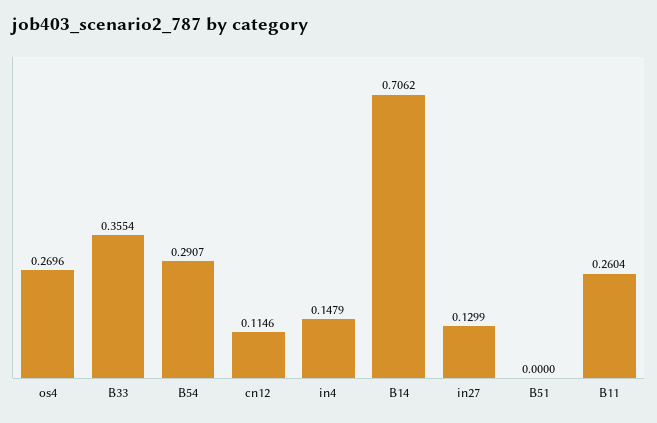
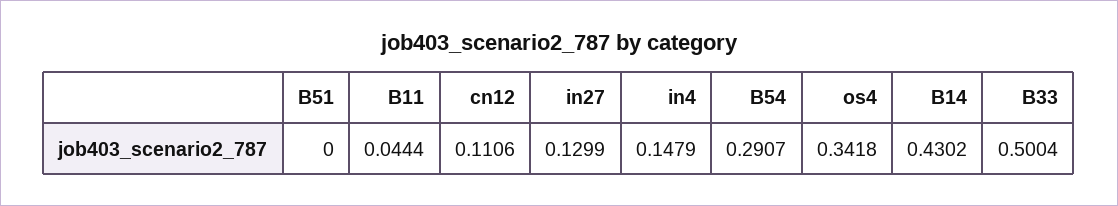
os4: 0.2696 -> 0.3418
B33: 0.3554 -> 0.5004
cn12: 0.1146 -> 0.1106
B14: 0.7062 -> 0.4302
B11: 0.2604 -> 0.0444

